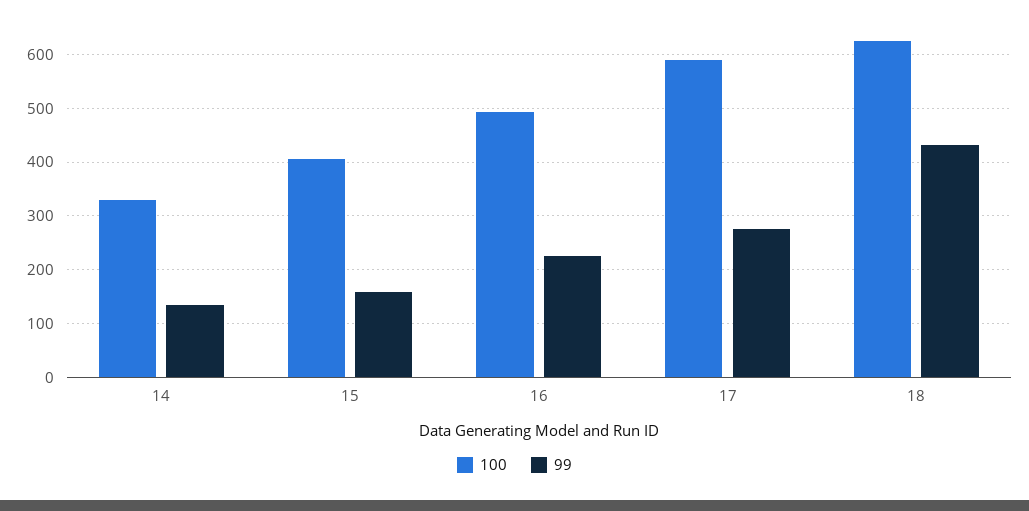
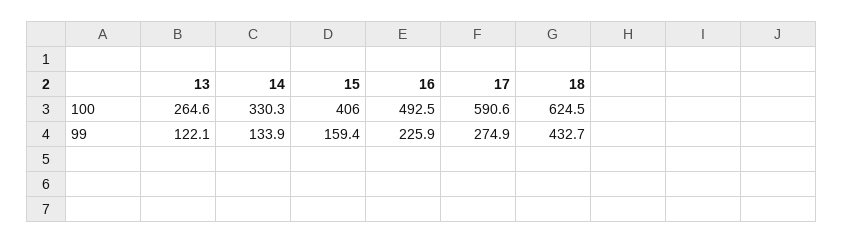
100, 13: none -> 264.6
99, 13: none -> 122.1

